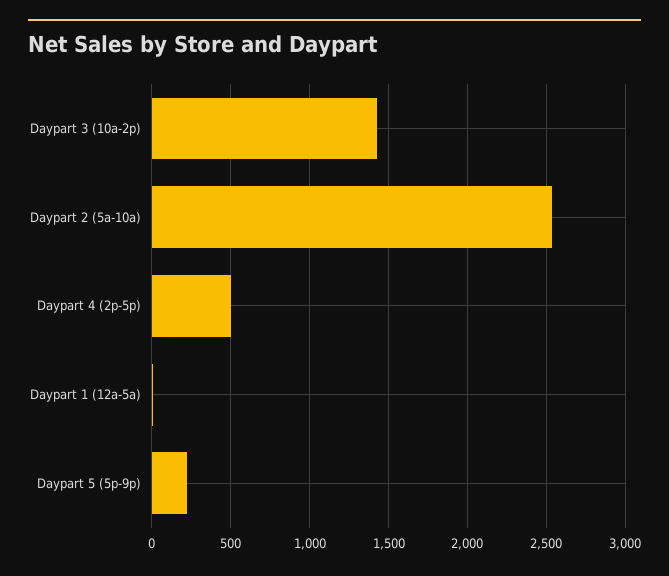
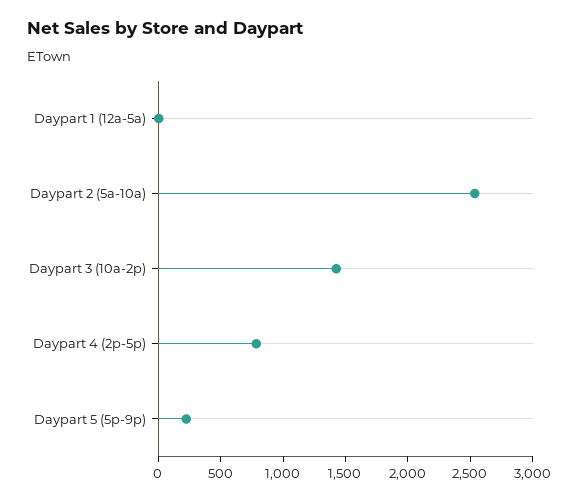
Daypart 4 (2p-5p): 500 -> 800

